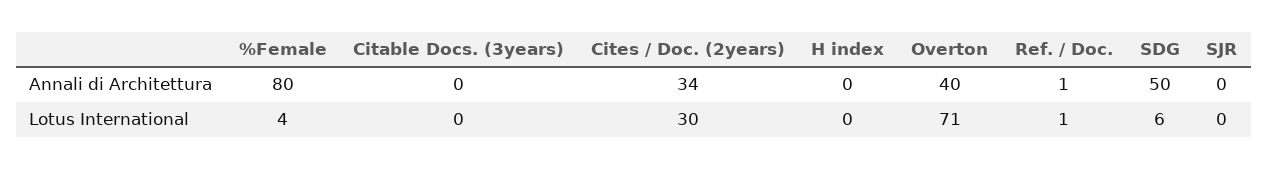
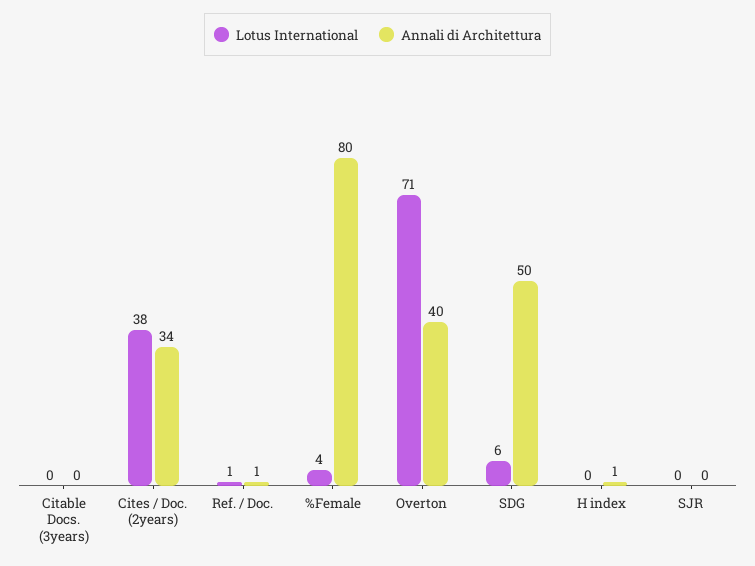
Annali di Architettura, H index: 0 -> 1
Lotus International, Cites / Doc. (2years): 30 -> 38

